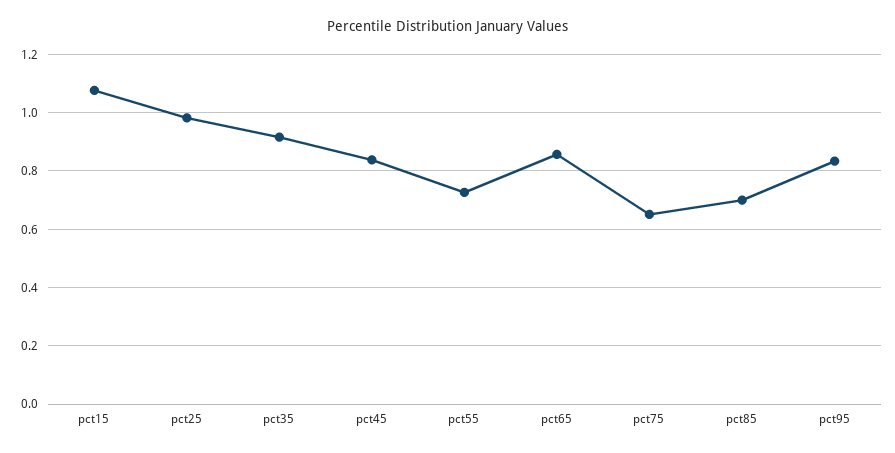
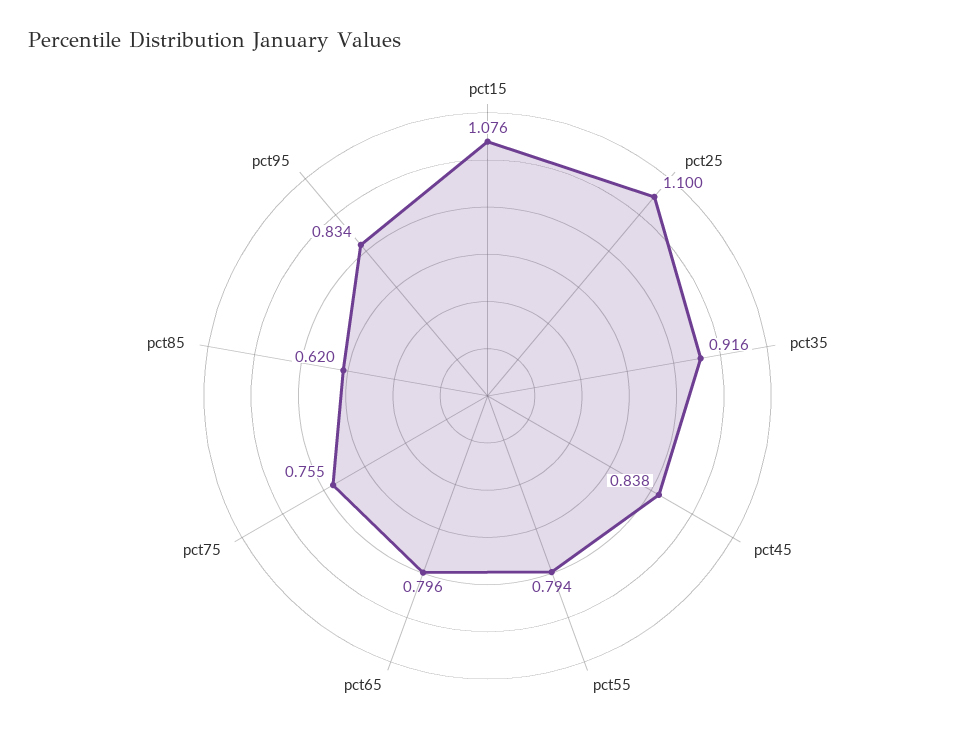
pct25: 0.975 -> 1.1
pct55: 0.725 -> 0.794
pct65: 0.85 -> 0.796
pct75: 0.65 -> 0.755
pct85: 0.7 -> 0.62

